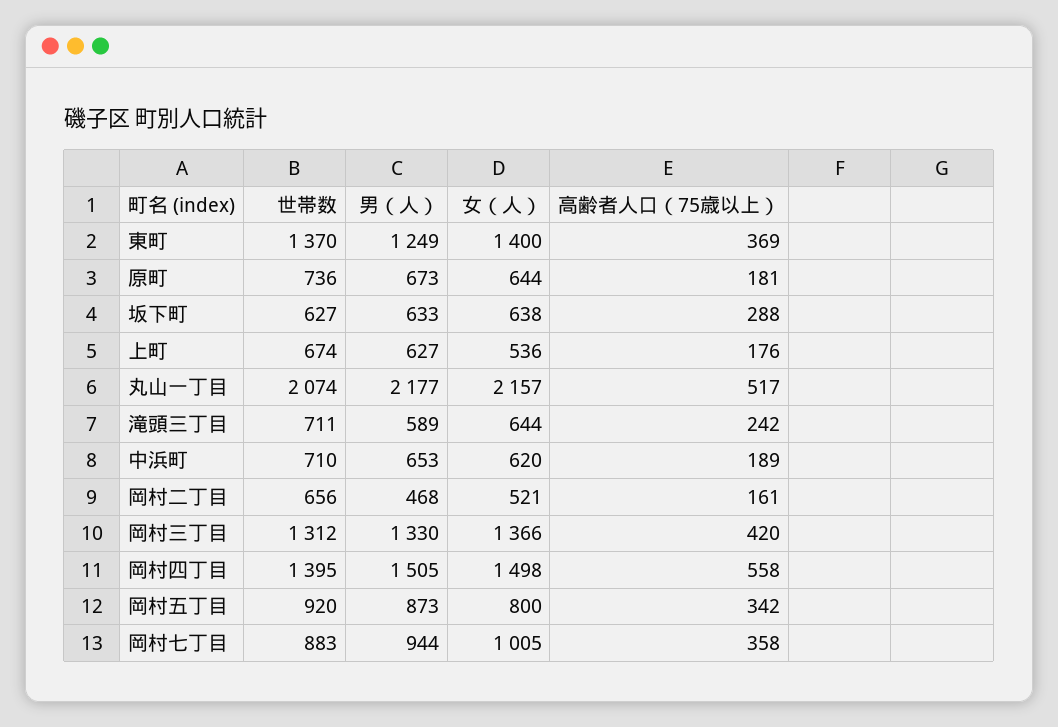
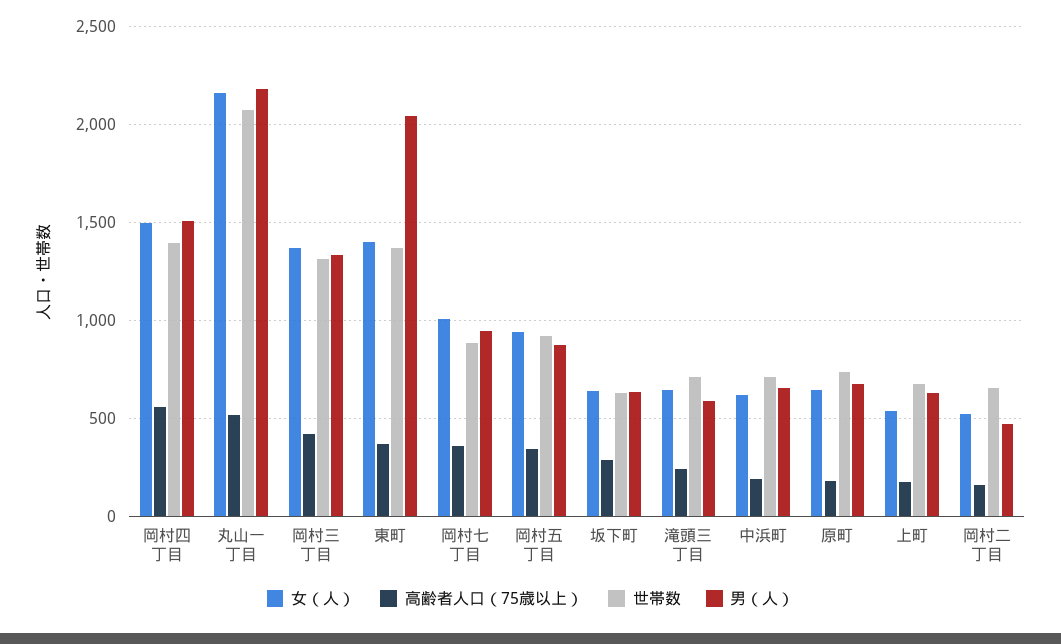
男（人）, 東町: 1249 -> 2050
女（人）, 岡村五丁目: 800 -> 950

